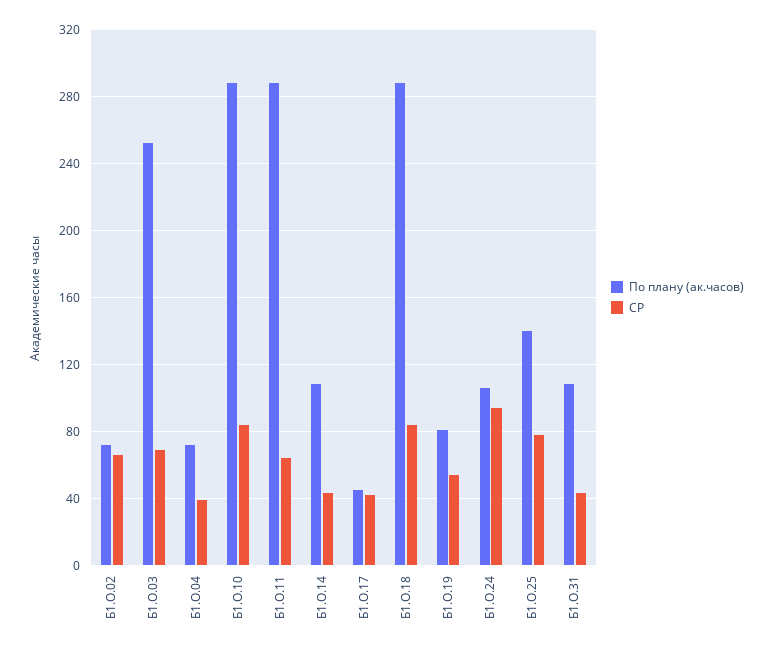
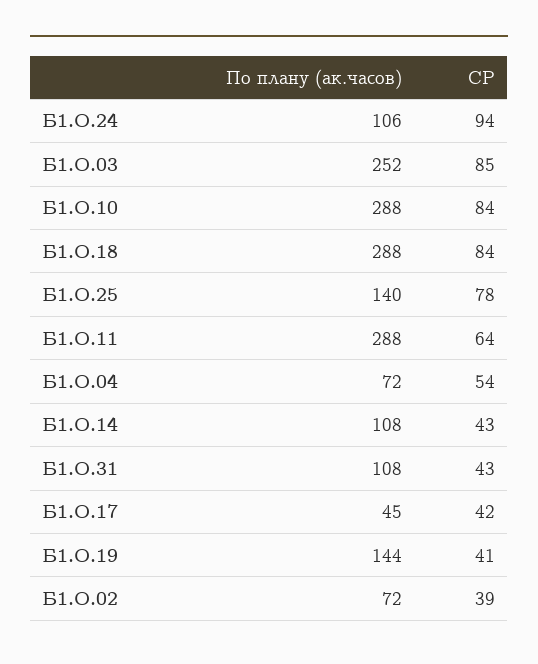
СР, Б1.О.02: 65 -> 39
СР, Б1.О.03: 70 -> 85
СР, Б1.О.04: 40 -> 54
По плану (ак.часов), Б1.О.19: 80 -> 144
СР, Б1.О.19: 55 -> 41

